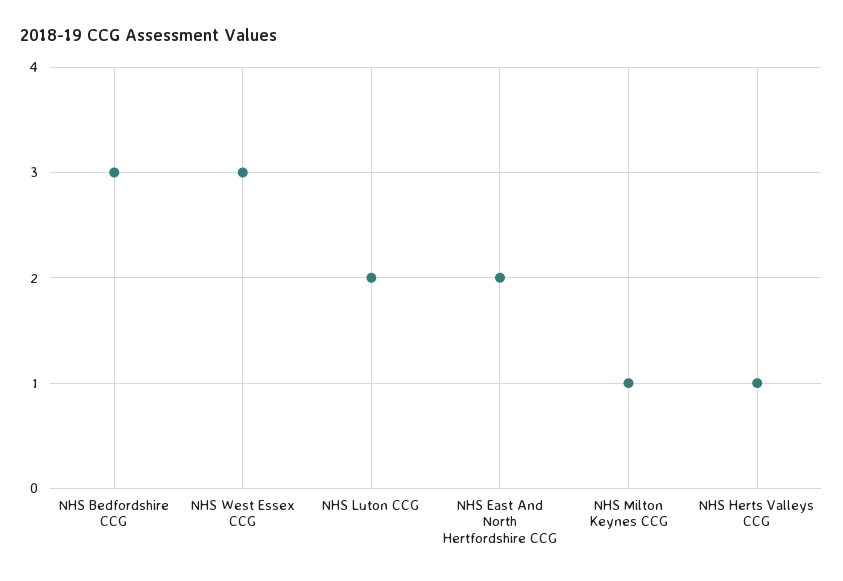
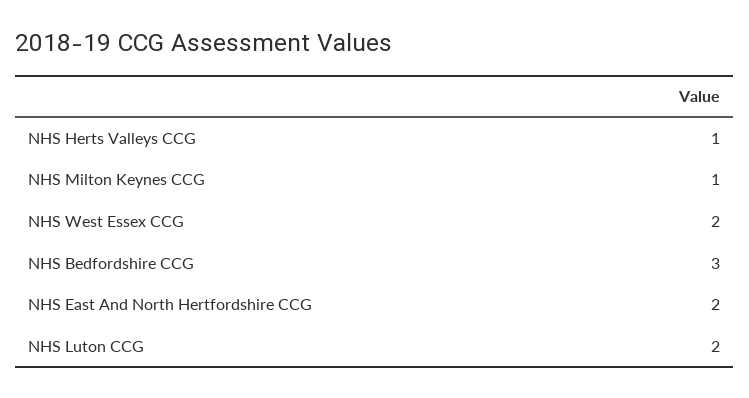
NHS West Essex CCG: 3 -> 2

